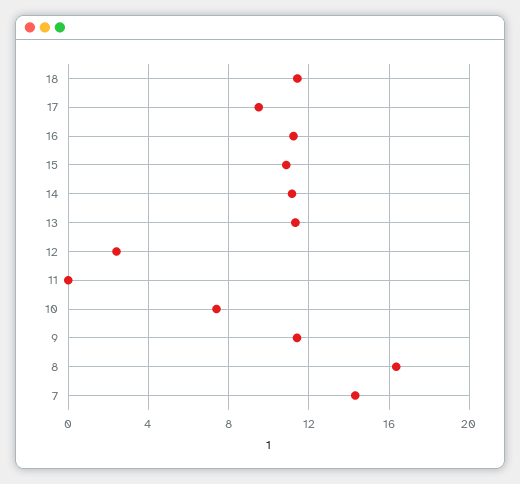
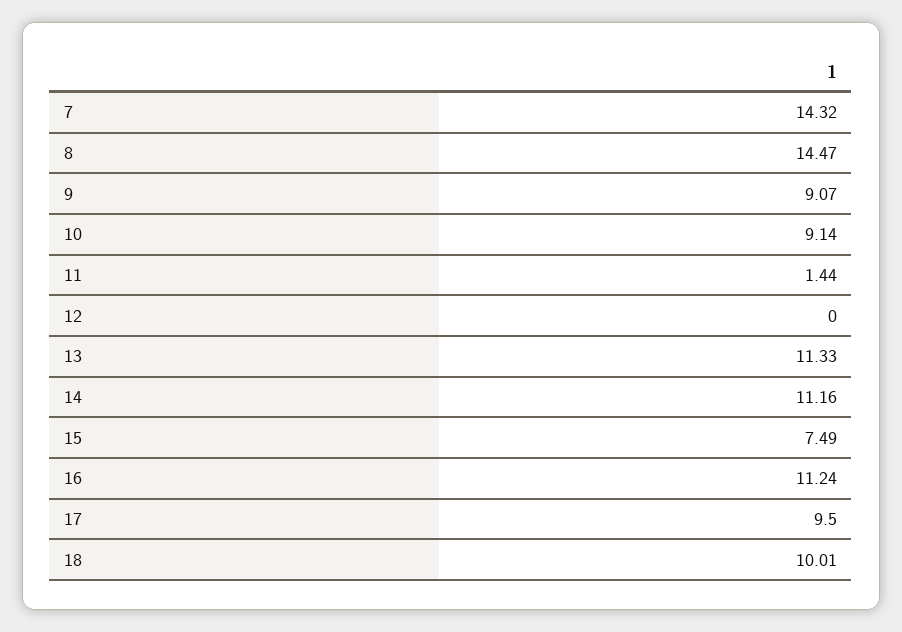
18: 11.5 -> 10.01
15: 11 -> 7.49
12: 2.5 -> 0
11: 0 -> 1.44
10: 7.5 -> 9.14
9: 11.5 -> 9.07
8: 16.5 -> 14.47

